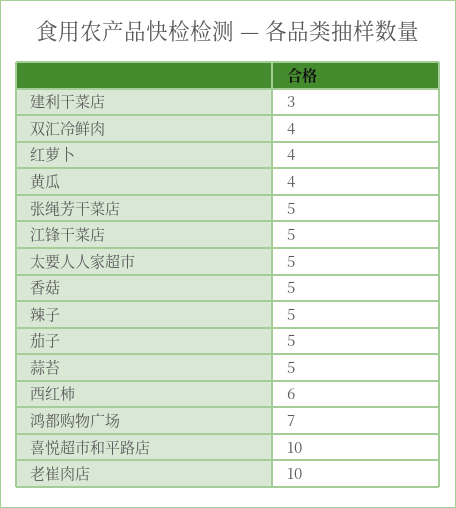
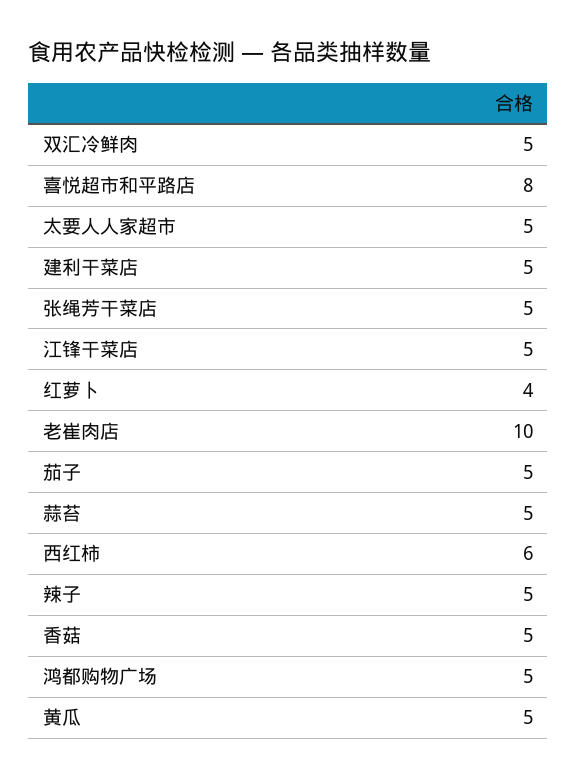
建利干菜店: 3 -> 5
双汇冷鲜肉: 4 -> 5
黄瓜: 4 -> 5
鸿都购物广场: 7 -> 5
喜悦超市和平路店: 10 -> 8

